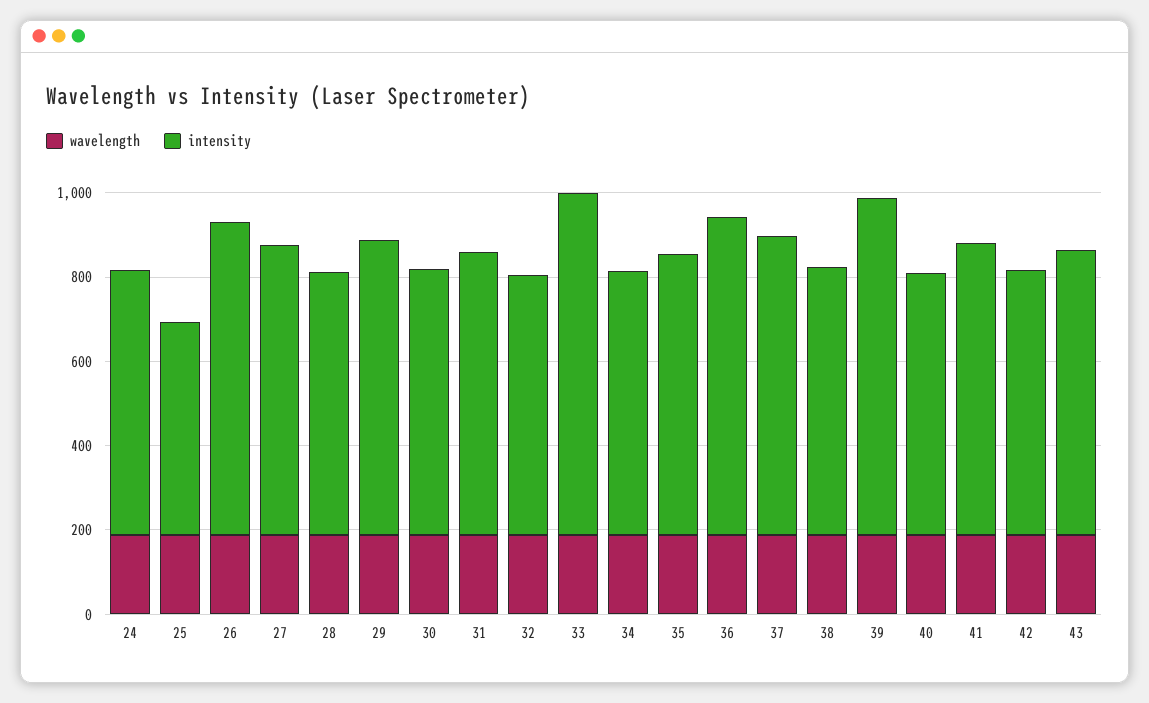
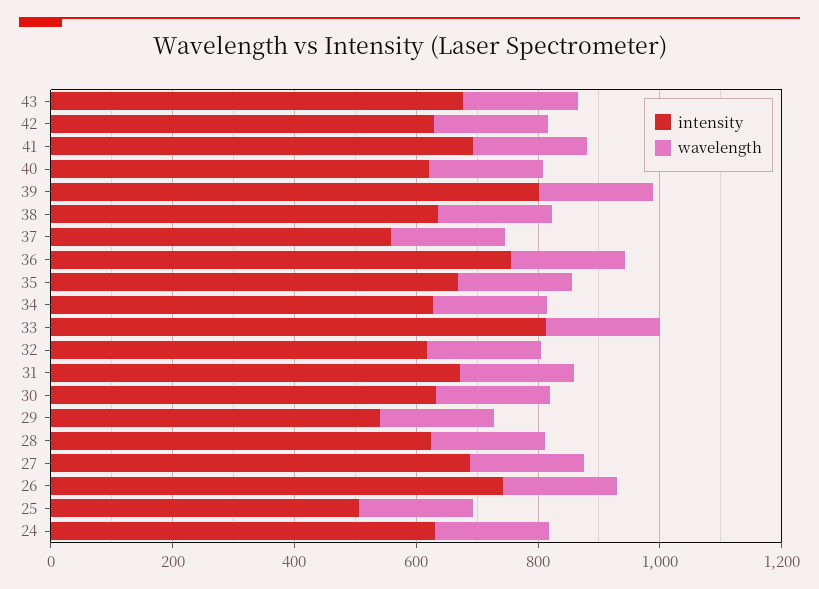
intensity, 29: 700 -> 550
intensity, 37: 700 -> 550

